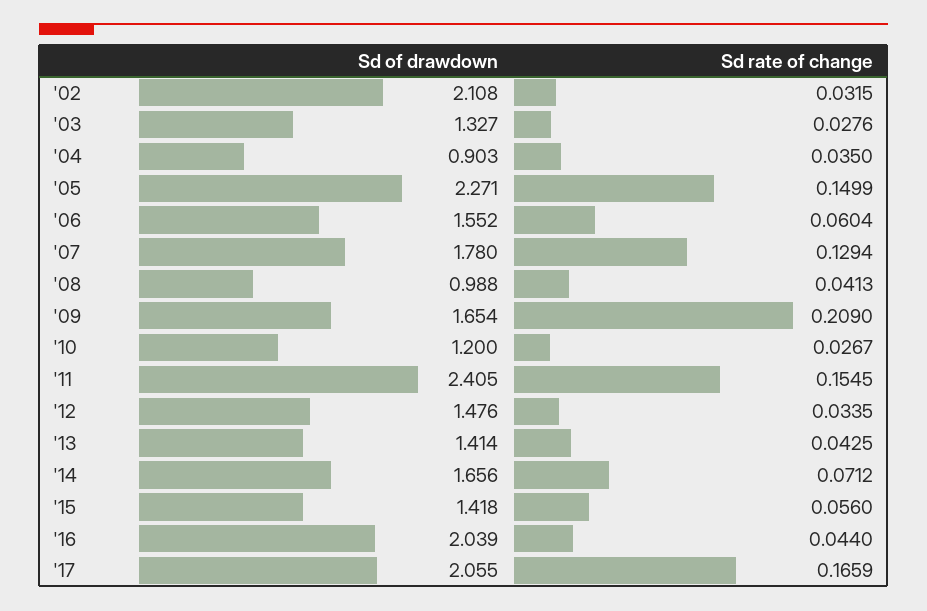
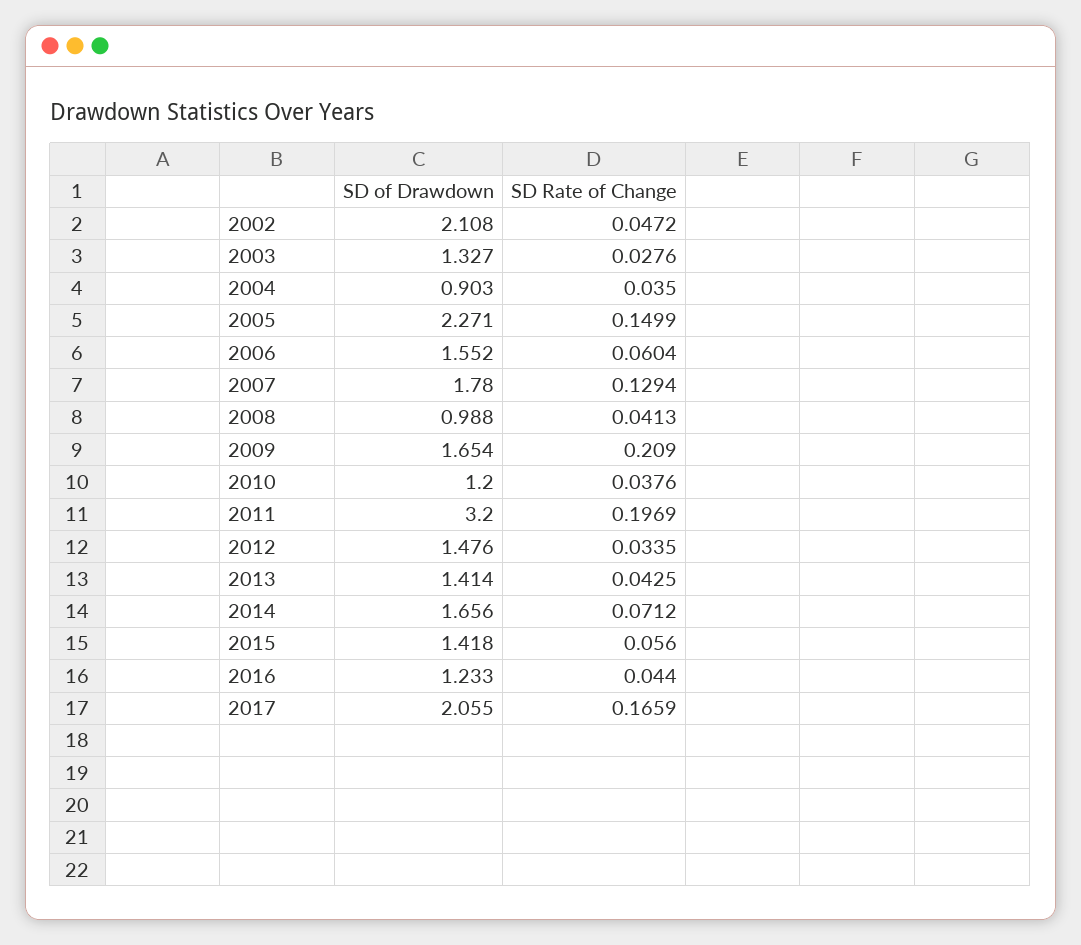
Sd rate of change, '02: 0.0315 -> 0.0472
Sd rate of change, '10: 0.0267 -> 0.0376
Sd of drawdown, '11: 2.405 -> 3.2
Sd rate of change, '11: 0.1545 -> 0.1969
Sd of drawdown, '16: 2.039 -> 1.233

